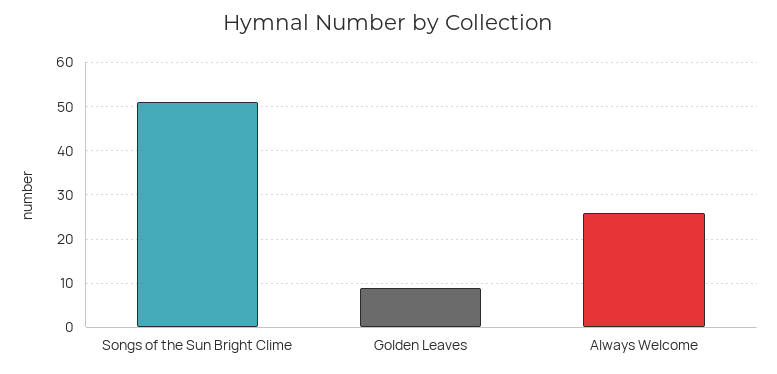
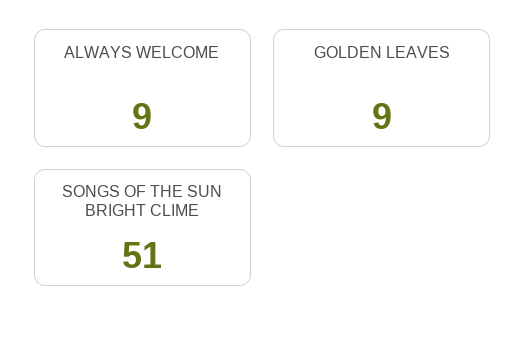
Always Welcome: 25 -> 9

